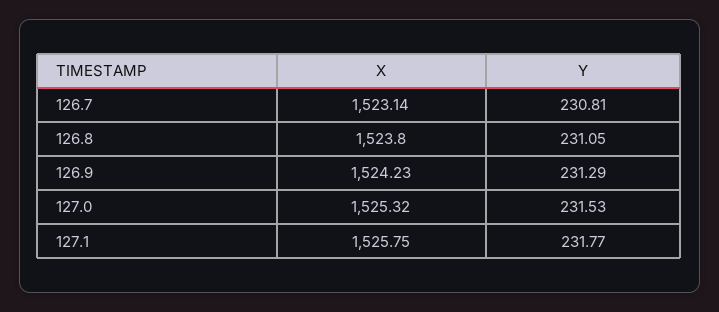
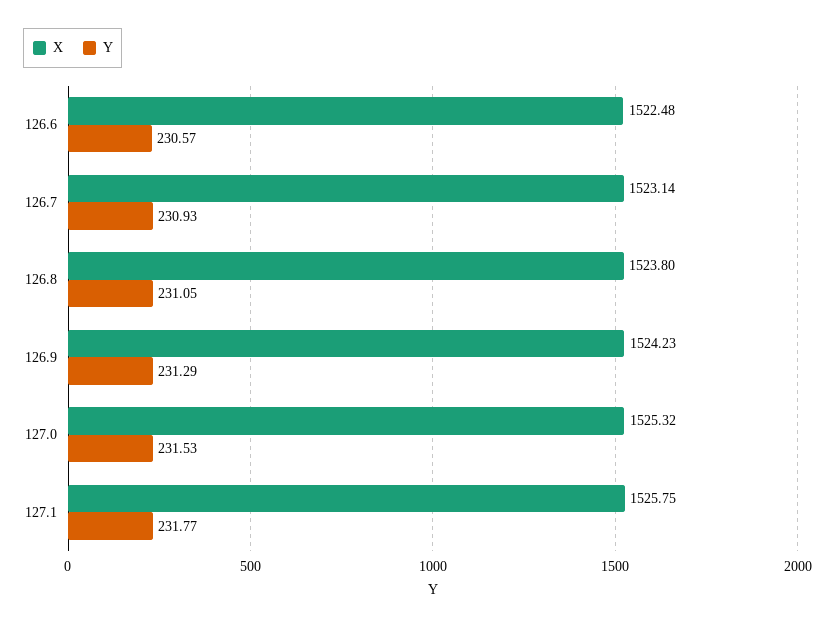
Y, 126.7: 230.81 -> 230.93
X, 126.6: none -> 1522.48
Y, 126.6: none -> 230.57

